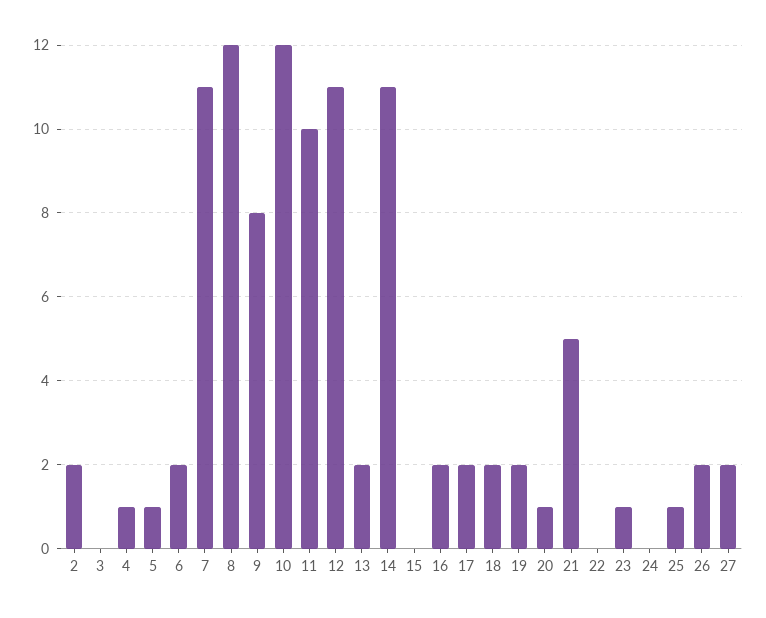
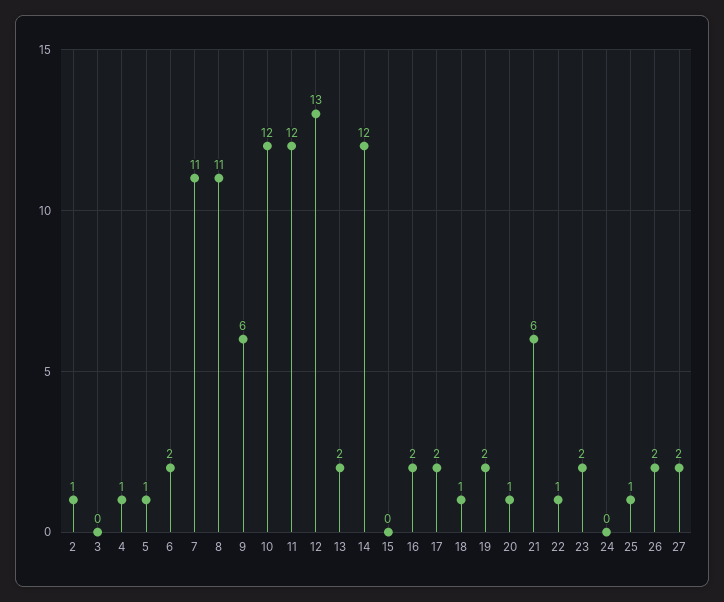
2: 2 -> 1
8: 12 -> 11
9: 8 -> 6
11: 10 -> 12
12: 11 -> 13
14: 11 -> 12
18: 2 -> 1
21: 5 -> 6
22: 0 -> 1
23: 1 -> 2

